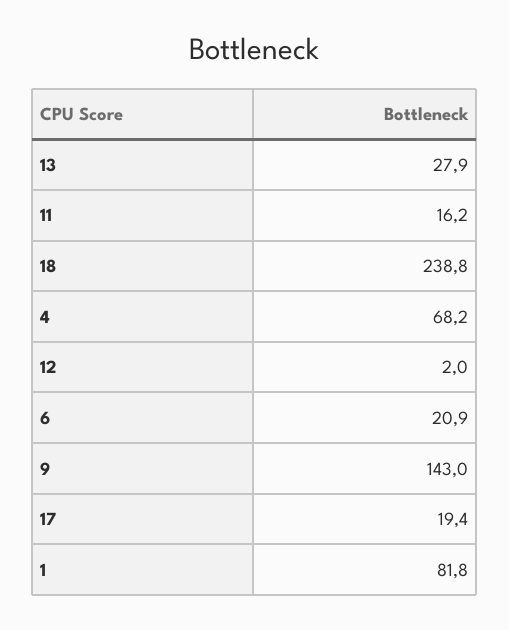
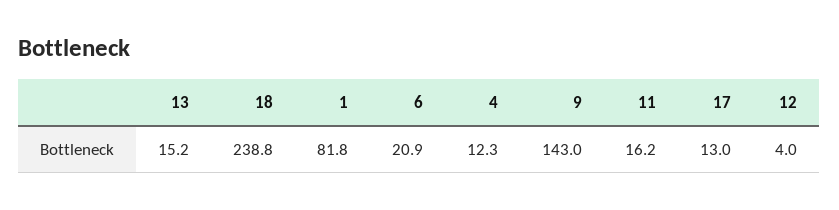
13: 27.9 -> 15.2
4: 68.2 -> 12.3
12: 2 -> 4
17: 19.4 -> 13

